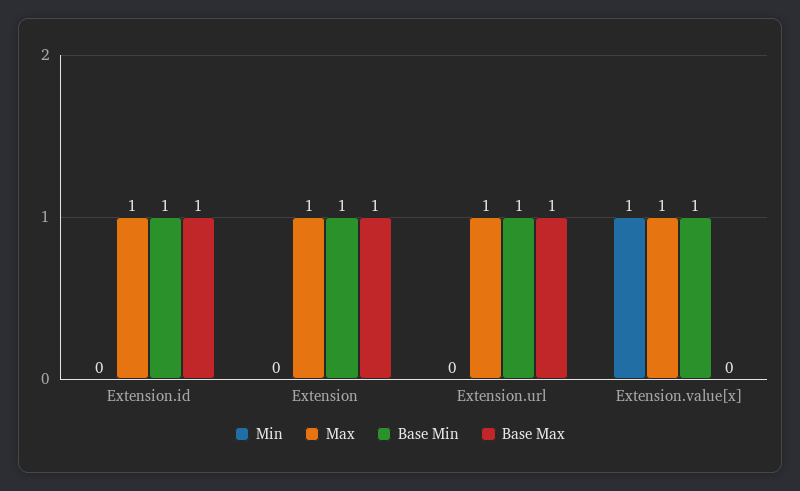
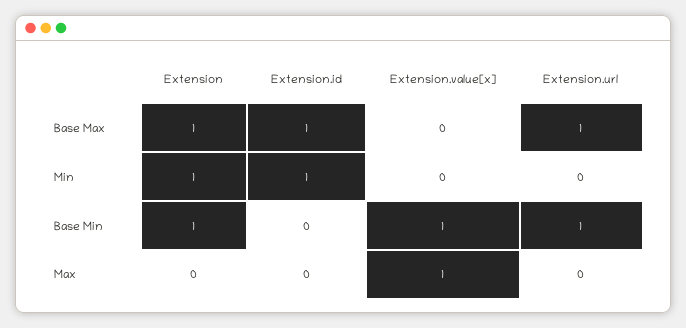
Min, Extension.id: 0 -> 1
Max, Extension.id: 1 -> 0
Base Min, Extension.id: 1 -> 0
Min, Extension: 0 -> 1
Max, Extension: 1 -> 0
Max, Extension.url: 1 -> 0
Min, Extension.value[x]: 1 -> 0

